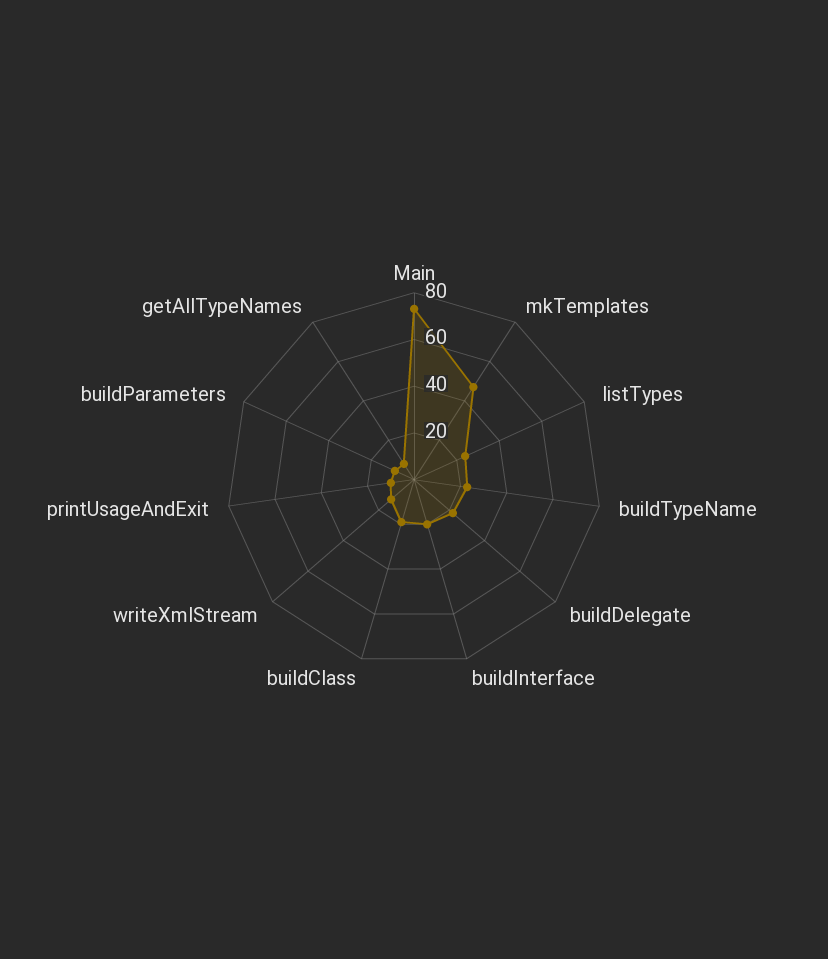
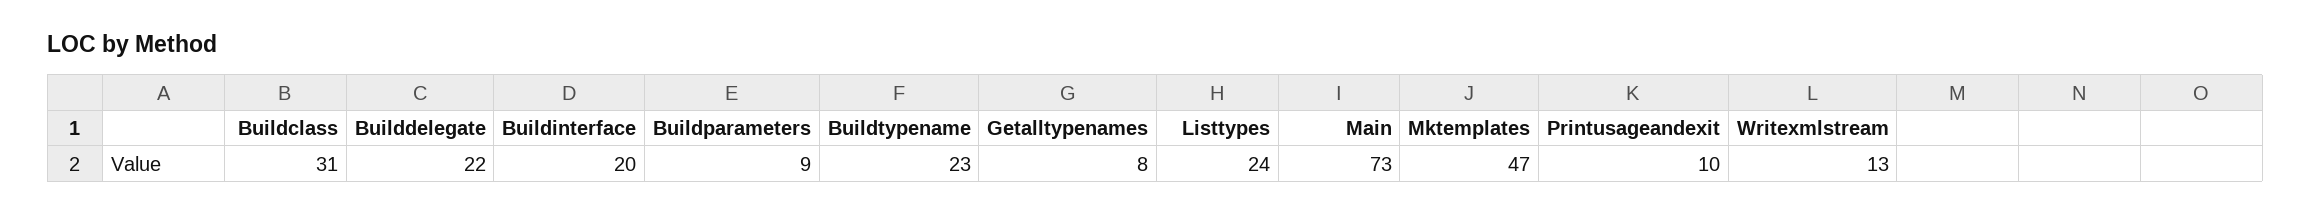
buildClass: 20 -> 31

